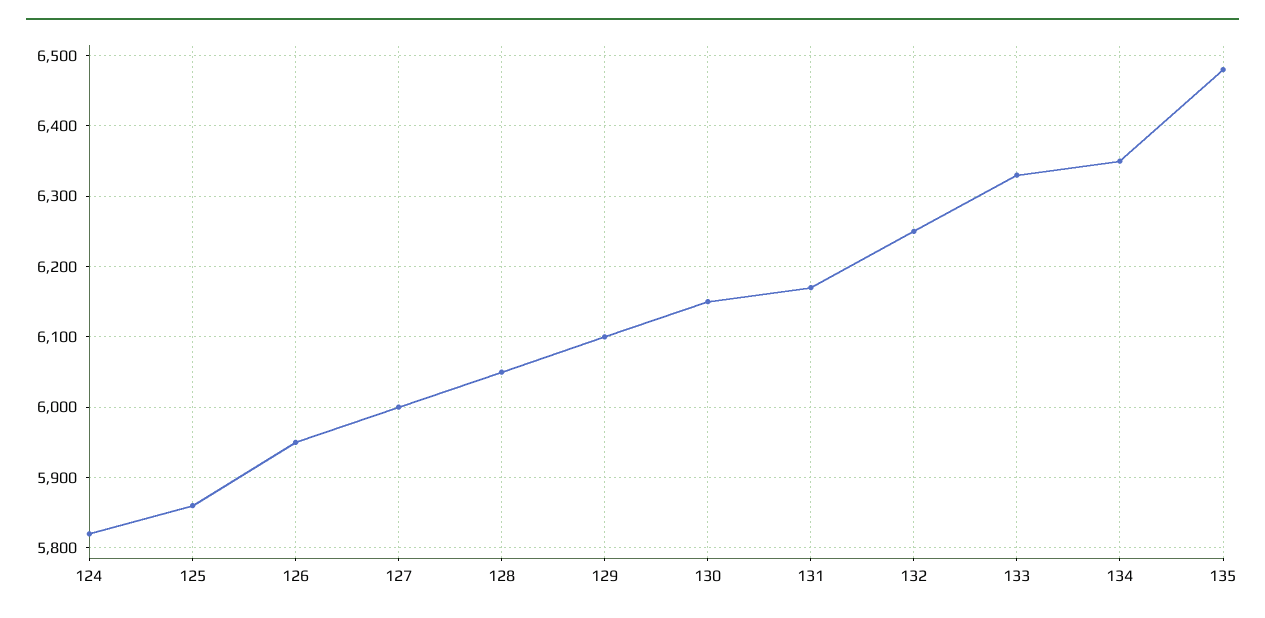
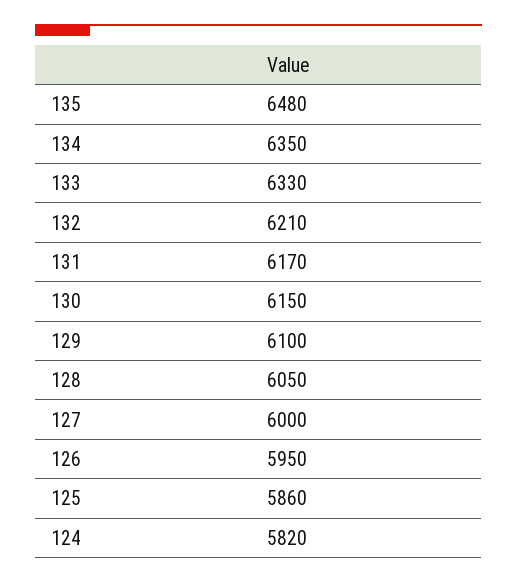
132: 6250 -> 6210

